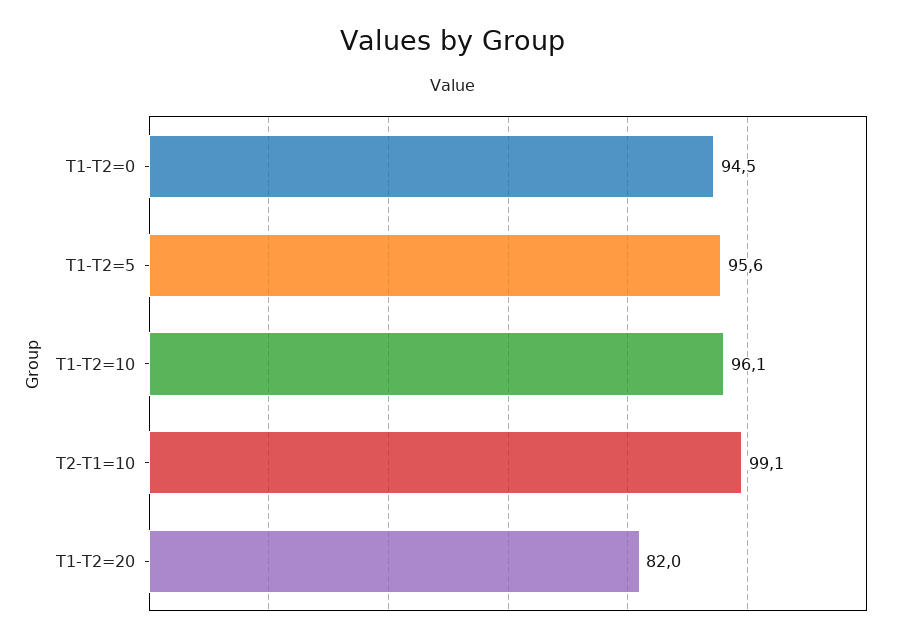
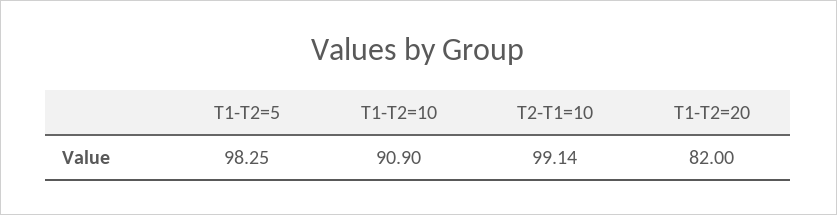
T1-T2=0: 94.5 -> none
T1-T2=5: 95.6 -> 98.25
T1-T2=10: 96.1 -> 90.9

